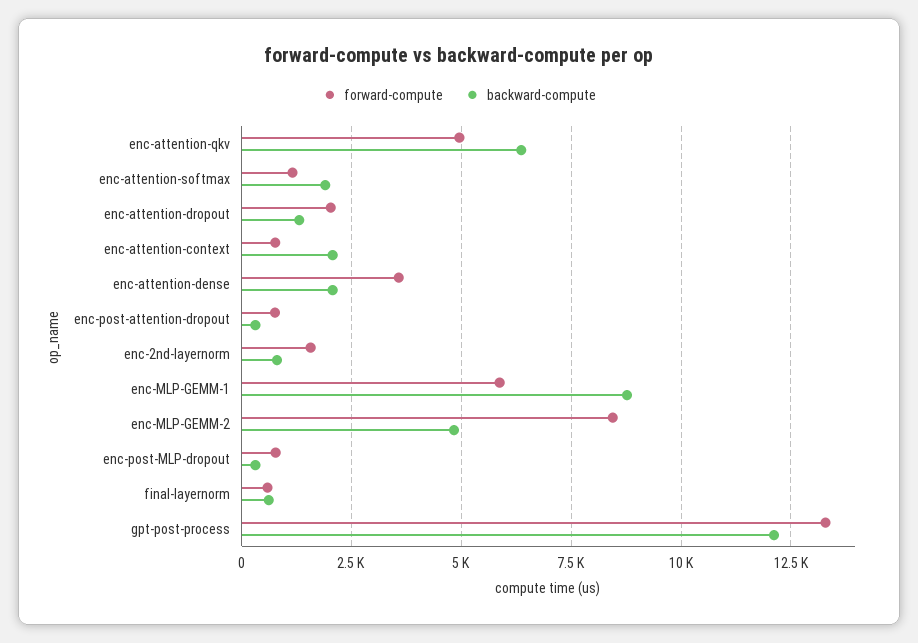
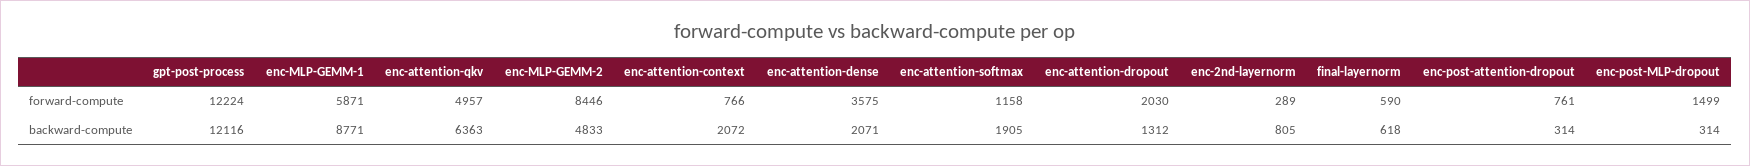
forward-compute, enc-2nd-layernorm: 1500 -> 289
forward-compute, enc-post-MLP-dropout: 750 -> 1499
forward-compute, gpt-post-process: 13250 -> 12224

